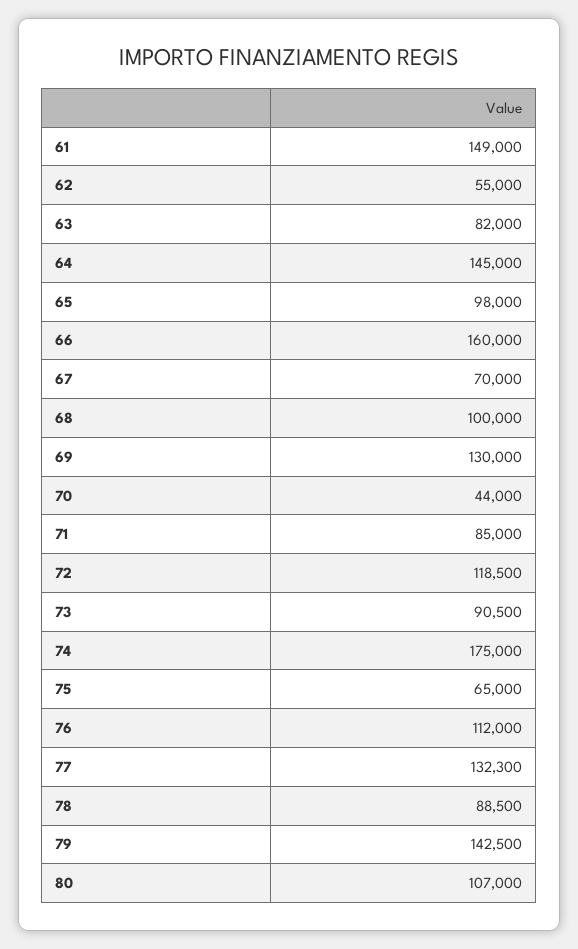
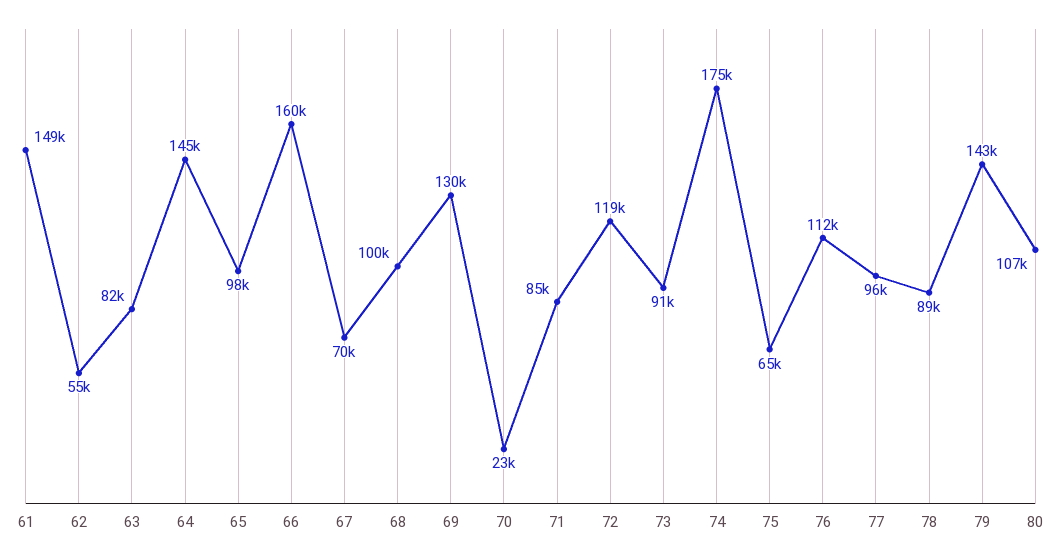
70: 44000 -> 23000
77: 132300 -> 96000

